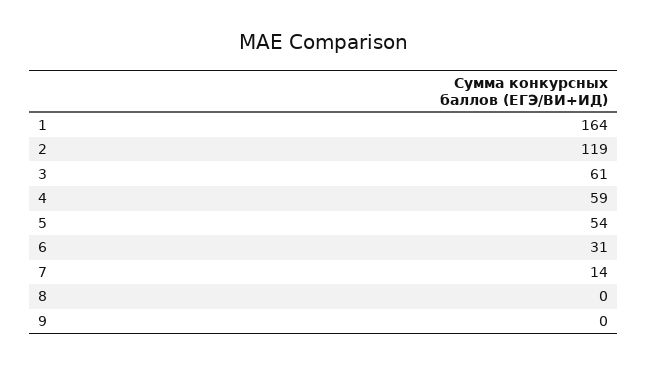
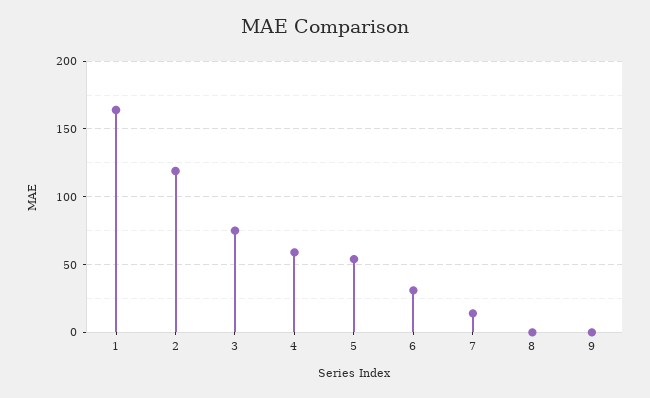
3: 61 -> 75

